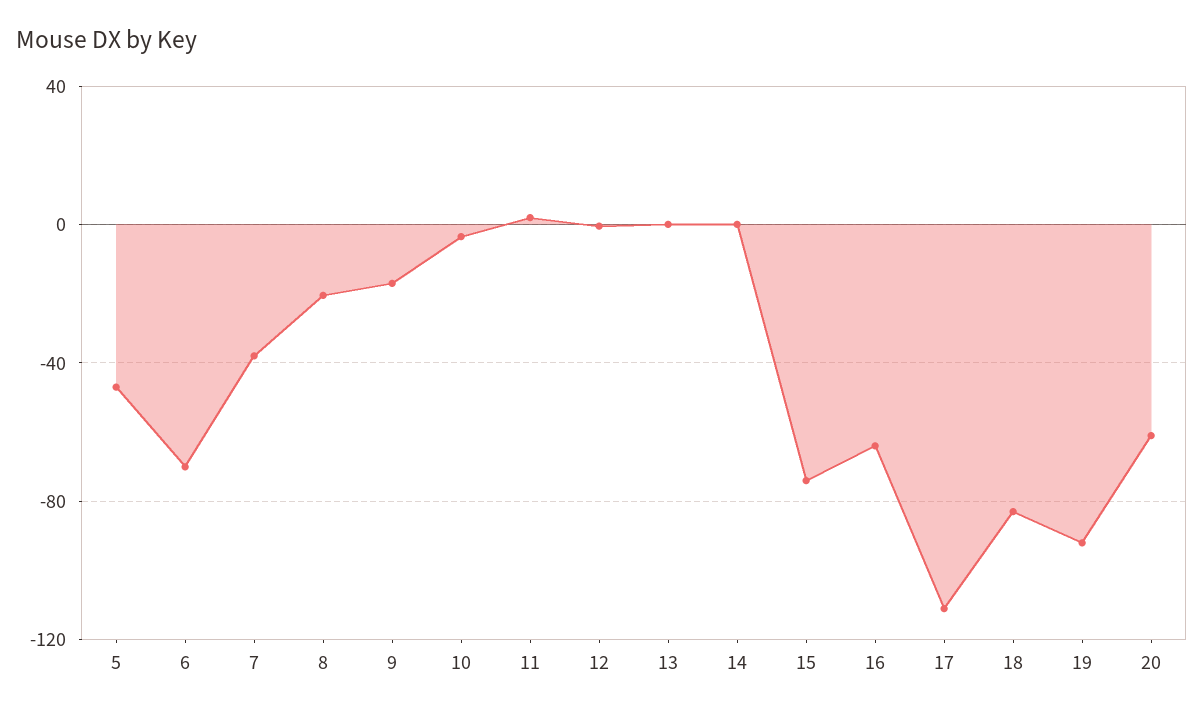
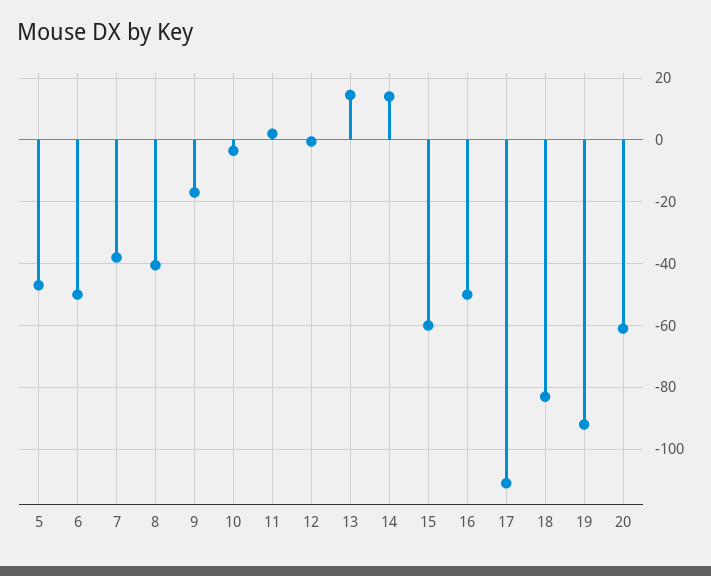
6: -70 -> -50
8: -20 -> -40
13: 0 -> 14
14: 0 -> 14
15: -75 -> -60
16: -65 -> -50

